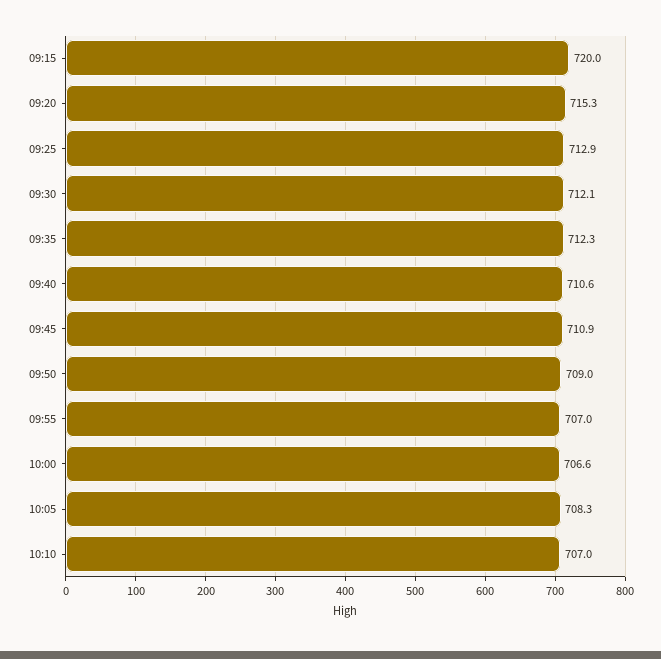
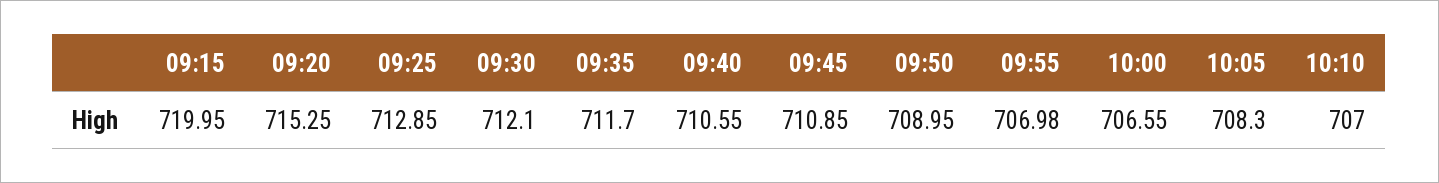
09:35: 712.3 -> 711.7

